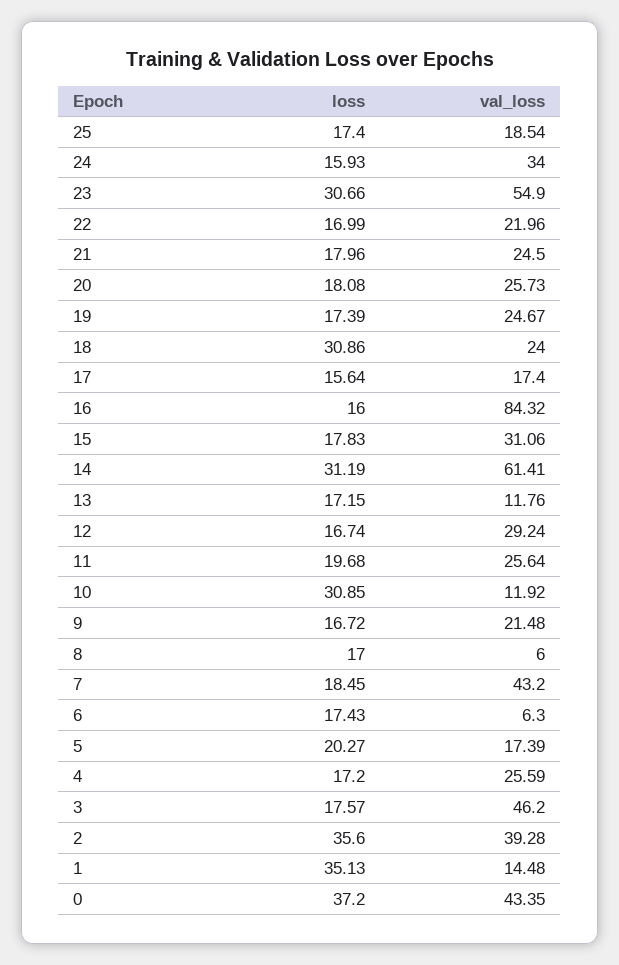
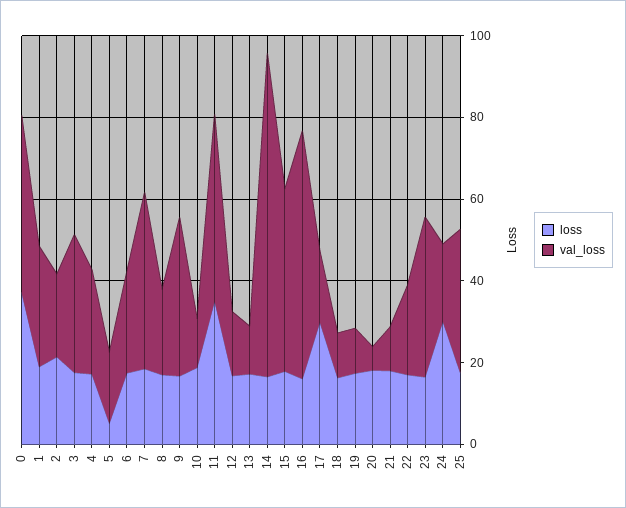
val_loss, 25: 18.54 -> 35
loss, 24: 15.93 -> 30
val_loss, 24: 34 -> 20
loss, 23: 30.66 -> 15
val_loss, 23: 54.9 -> 40
val_loss, 21: 24.5 -> 10
val_loss, 20: 25.73 -> 5
val_loss, 19: 24.67 -> 10
loss, 18: 30.86 -> 15
val_loss, 18: 24 -> 10
loss, 17: 15.64 -> 30
val_loss, 16: 84.32 -> 60
val_loss, 15: 31.06 -> 45
loss, 14: 31.19 -> 15
val_loss, 14: 61.41 -> 80
val_loss, 12: 29.24 -> 15
loss, 11: 19.68 -> 35
val_loss, 11: 25.64 -> 45
loss, 10: 30.85 -> 20
val_loss, 9: 21.48 -> 40
val_loss, 8: 6 -> 20
val_loss, 6: 6.3 -> 25
loss, 5: 20.27 -> 5
val_loss, 3: 46.2 -> 35
loss, 2: 35.6 -> 20
val_loss, 2: 39.28 -> 20
loss, 1: 35.13 -> 20
val_loss, 1: 14.48 -> 30

